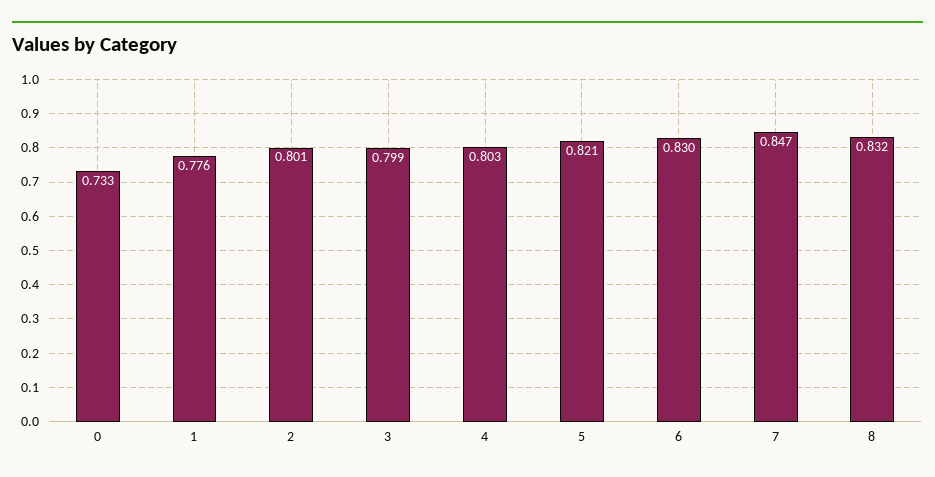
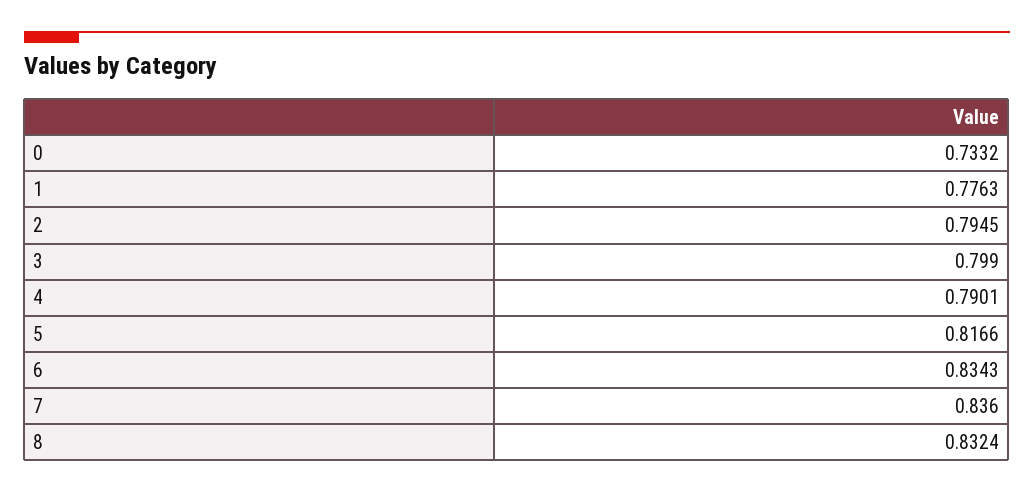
2: 0.801 -> 0.7945
4: 0.803 -> 0.7901
5: 0.821 -> 0.8166
6: 0.83 -> 0.8343
7: 0.847 -> 0.836

